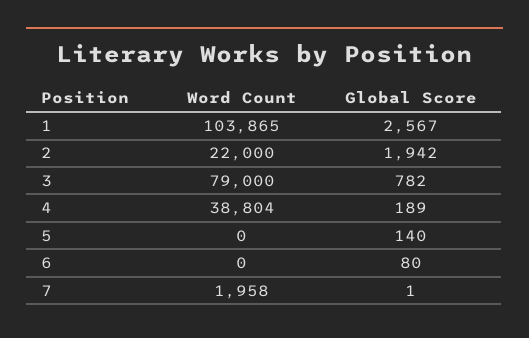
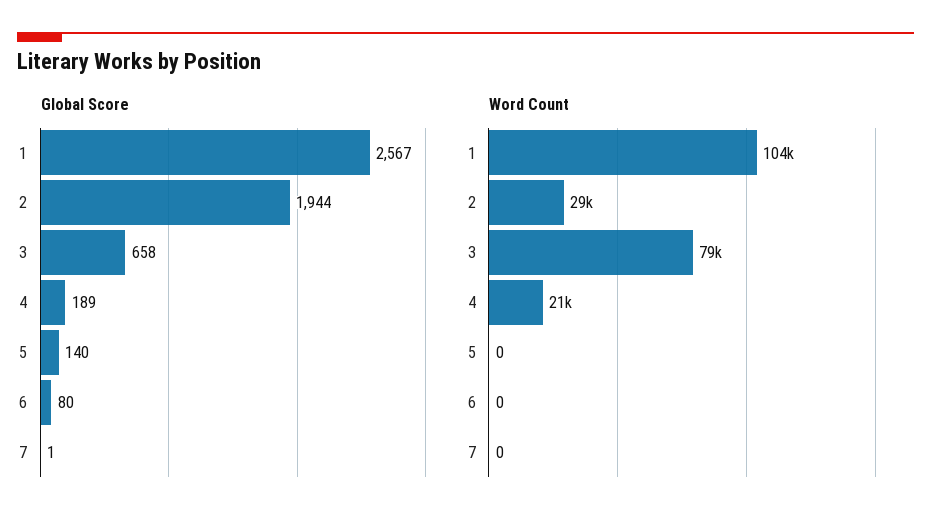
Word Count, 2: 22000 -> 29000
Global Score, 2: 1942 -> 1944
Global Score, 3: 782 -> 658
Word Count, 4: 38804 -> 21000
Word Count, 7: 1958 -> 0

